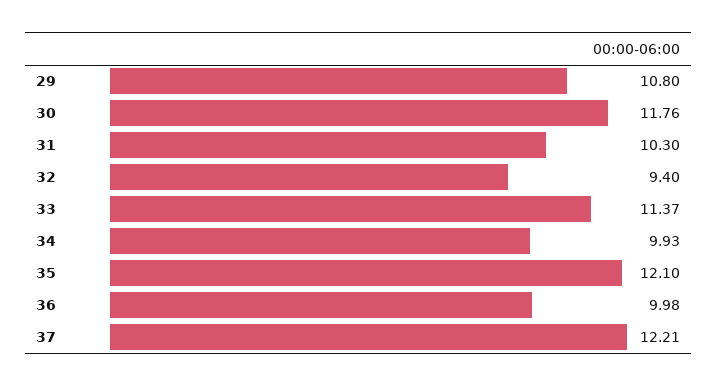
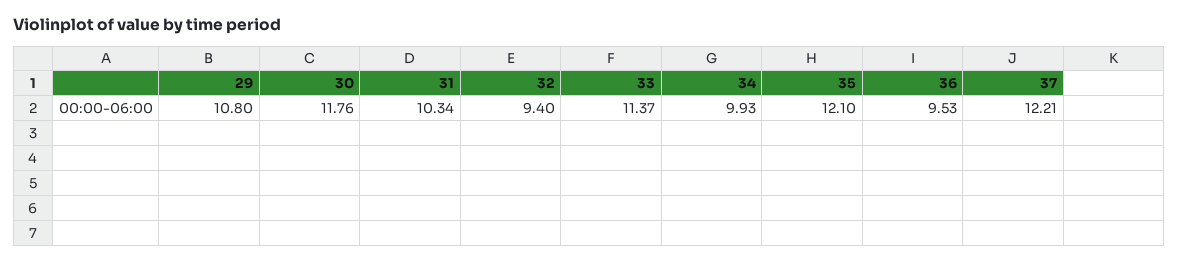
31: 10.3 -> 10.34
36: 9.98 -> 9.53

